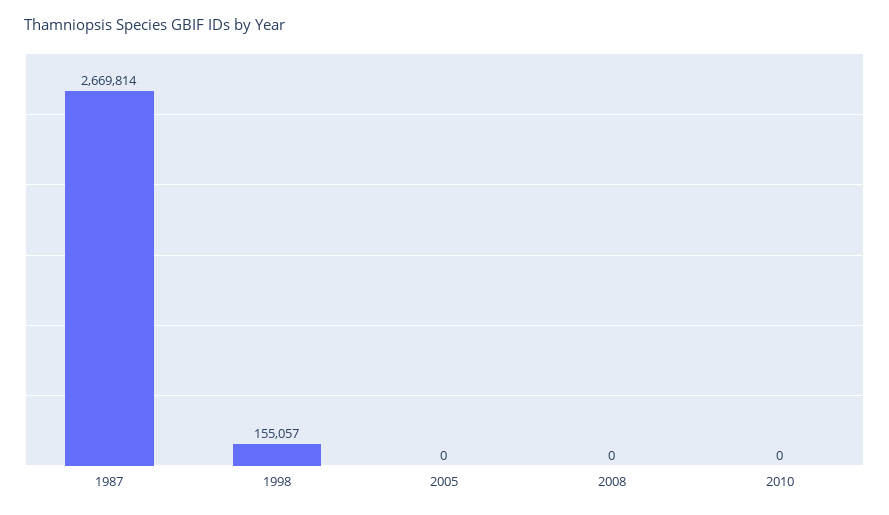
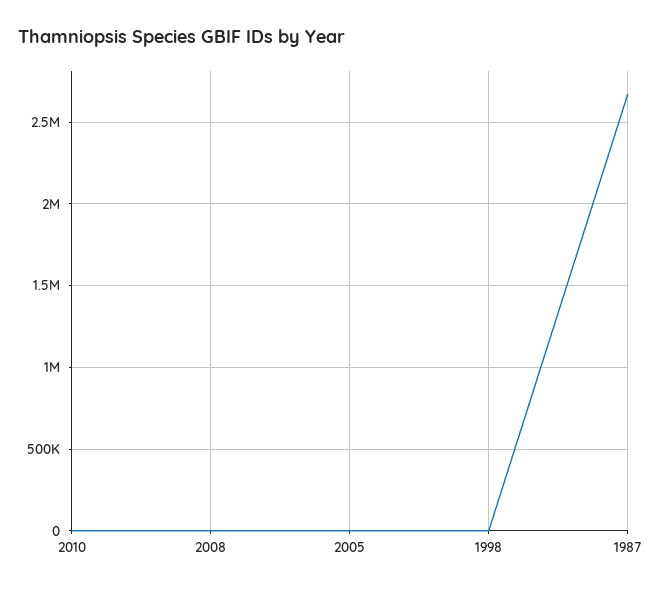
1998: 155057 -> 0

